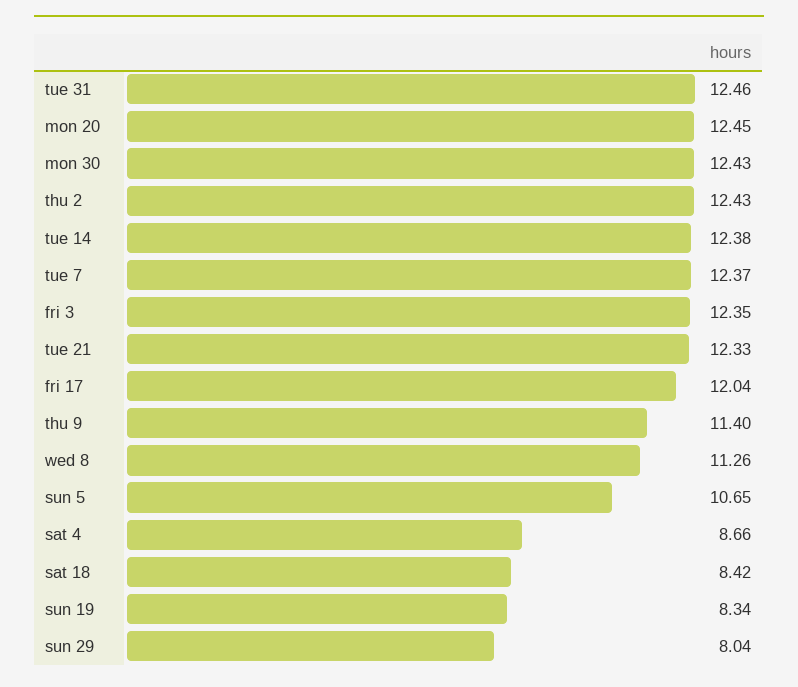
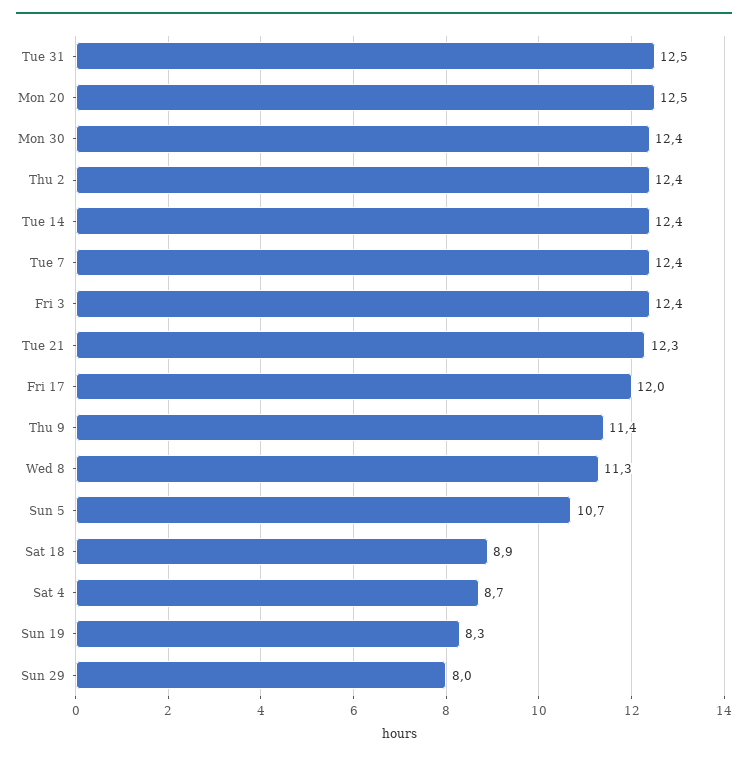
sat 18: 8.42 -> 8.9

